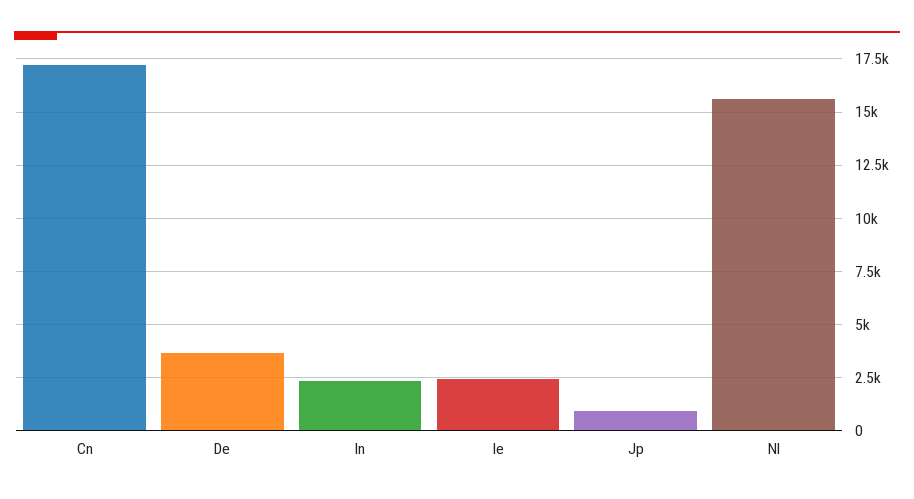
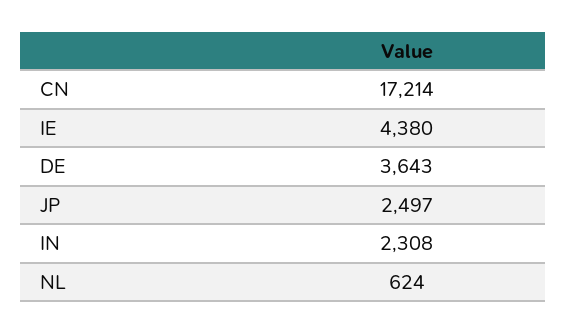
Ie: 2500 -> 4380
Jp: 1000 -> 2497
Nl: 15500 -> 624

